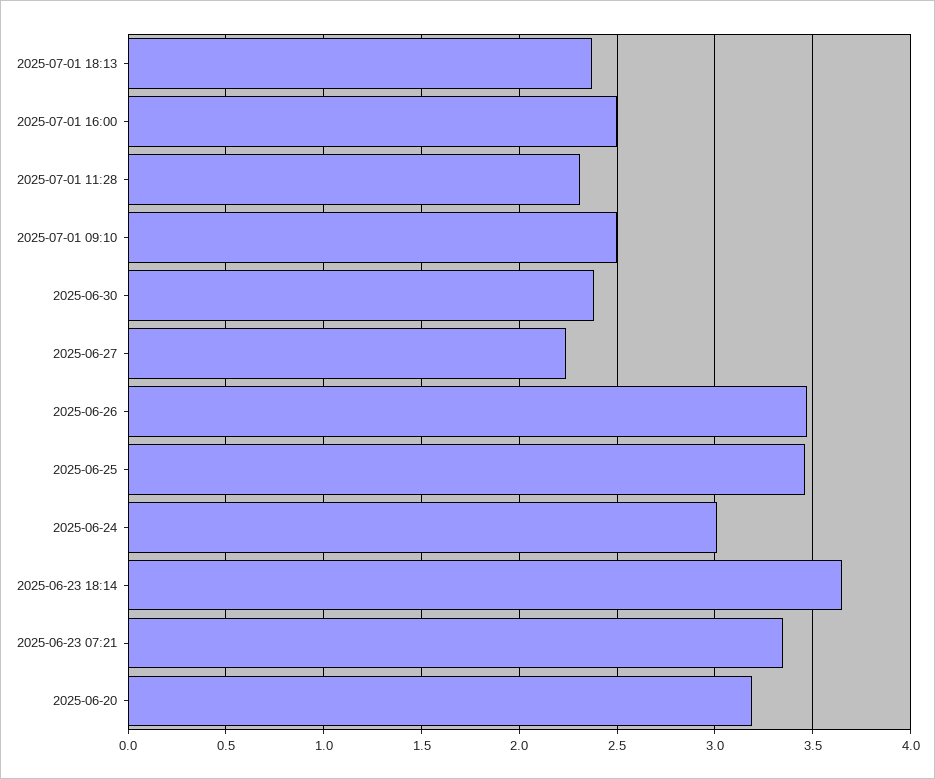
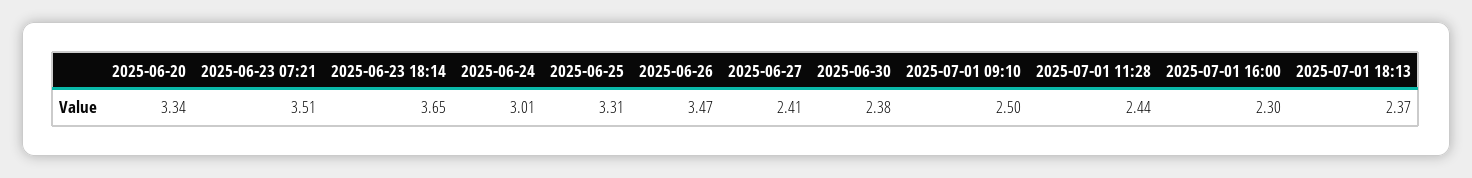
2025-07-01 16:00: 2.5 -> 2.3
2025-07-01 11:28: 2.3 -> 2.44
2025-06-27: 2.25 -> 2.41
2025-06-25: 3.45 -> 3.31
2025-06-23 07:21: 3.35 -> 3.51
2025-06-20: 3.2 -> 3.34

